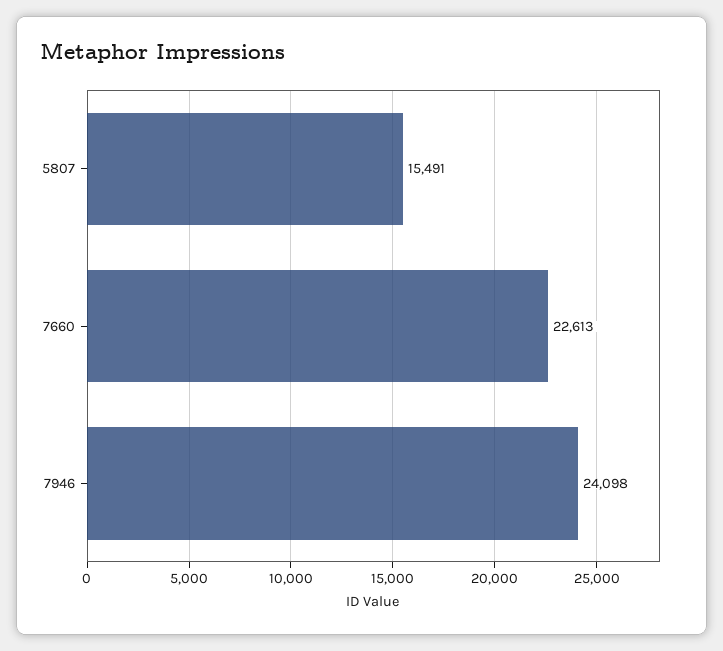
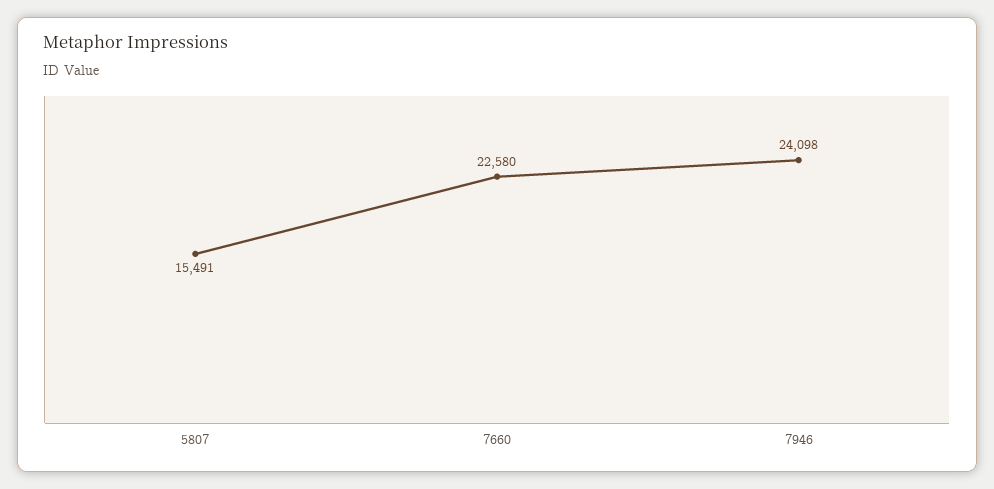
7660: 22613 -> 22580

